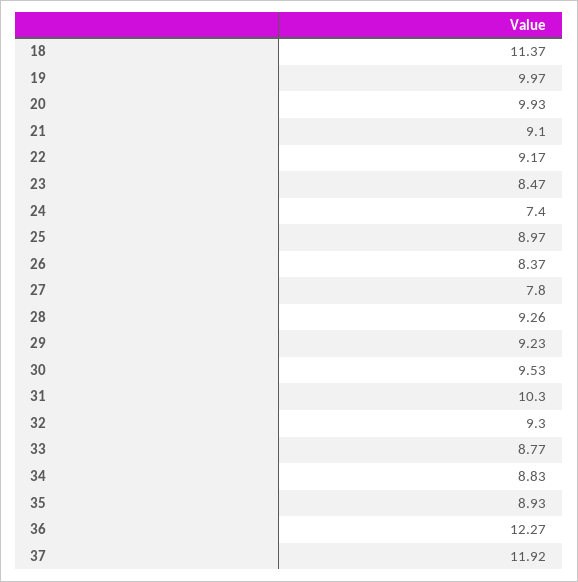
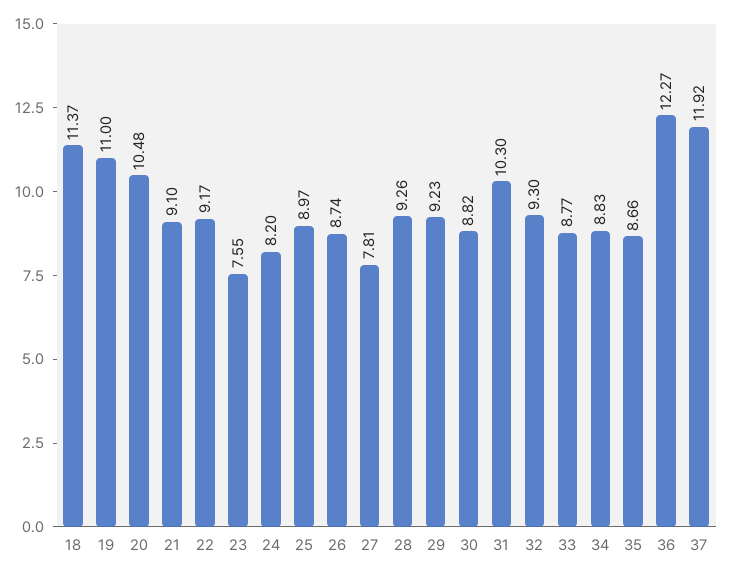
19: 9.97 -> 11
20: 9.93 -> 10.48
23: 8.47 -> 7.55
24: 7.4 -> 8.2
26: 8.37 -> 8.74
27: 7.8 -> 7.81
30: 9.53 -> 8.82
35: 8.93 -> 8.66

